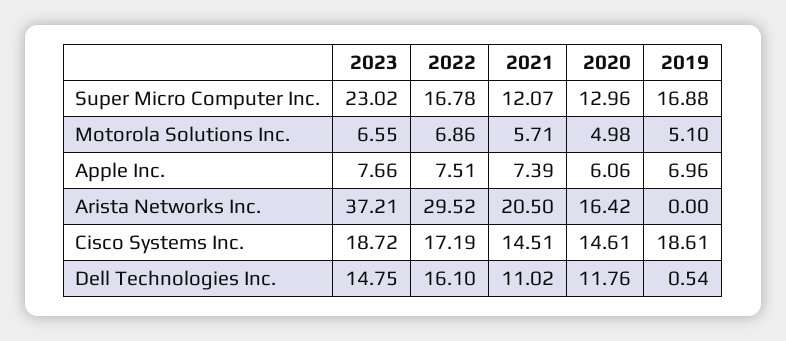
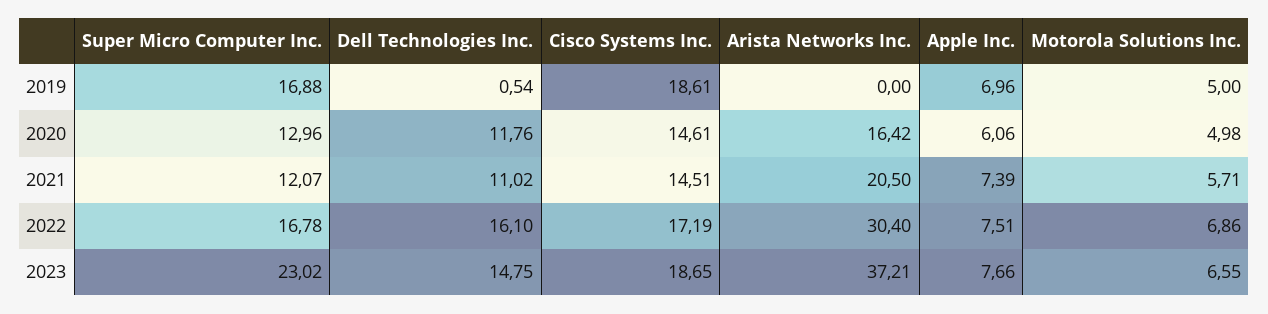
2019, Motorola Solutions Inc.: 5.1 -> 5
2022, Arista Networks Inc.: 29.52 -> 30.4
2023, Cisco Systems Inc.: 18.72 -> 18.65

